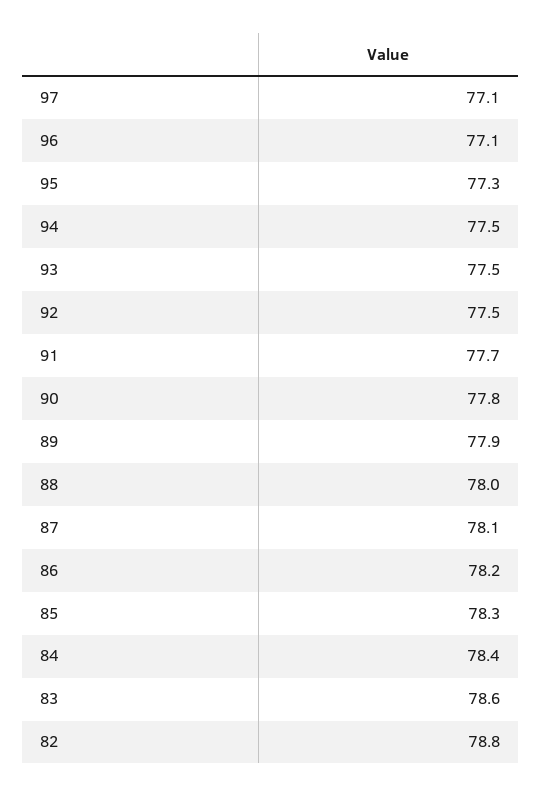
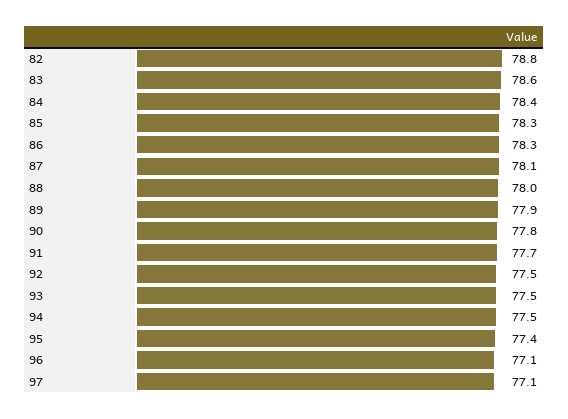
95: 77.3 -> 77.4
86: 78.2 -> 78.3

